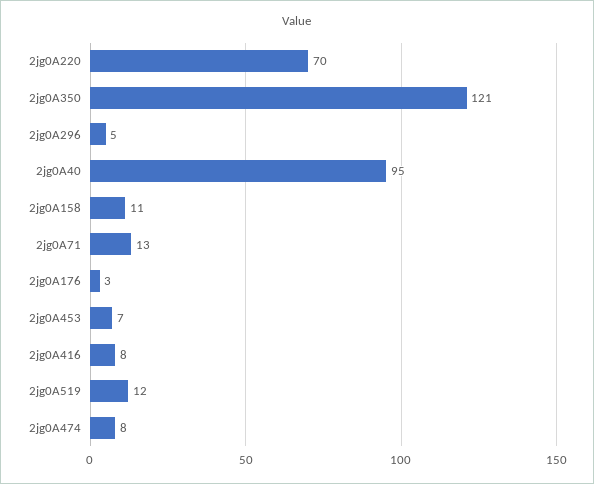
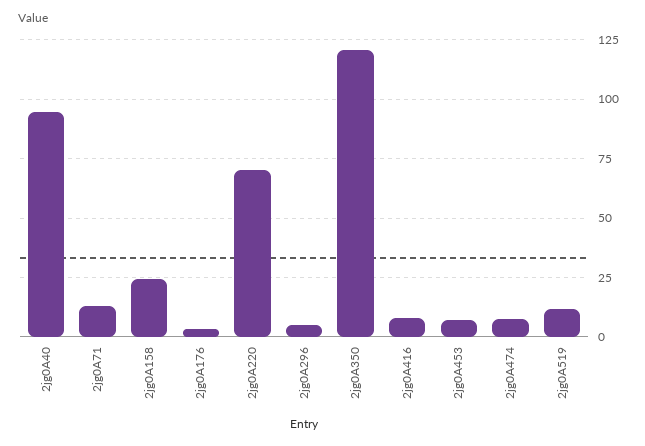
2jg0A158: 11 -> 25

